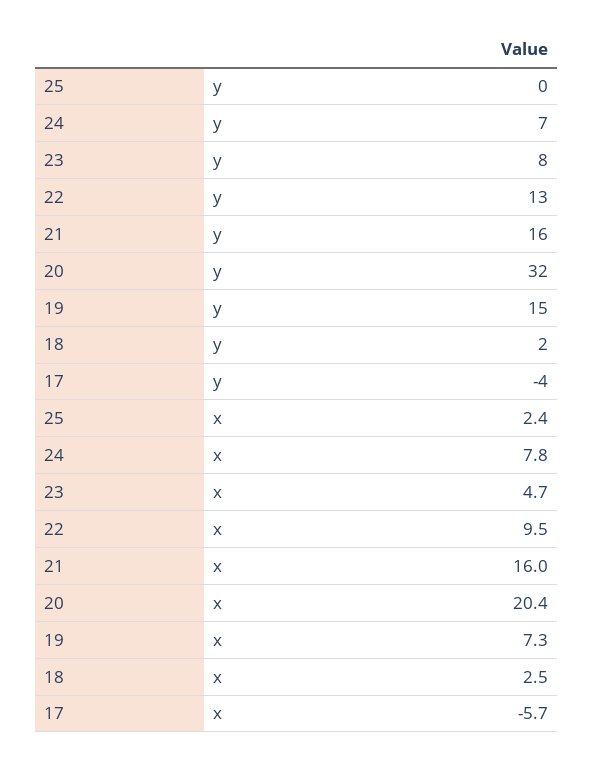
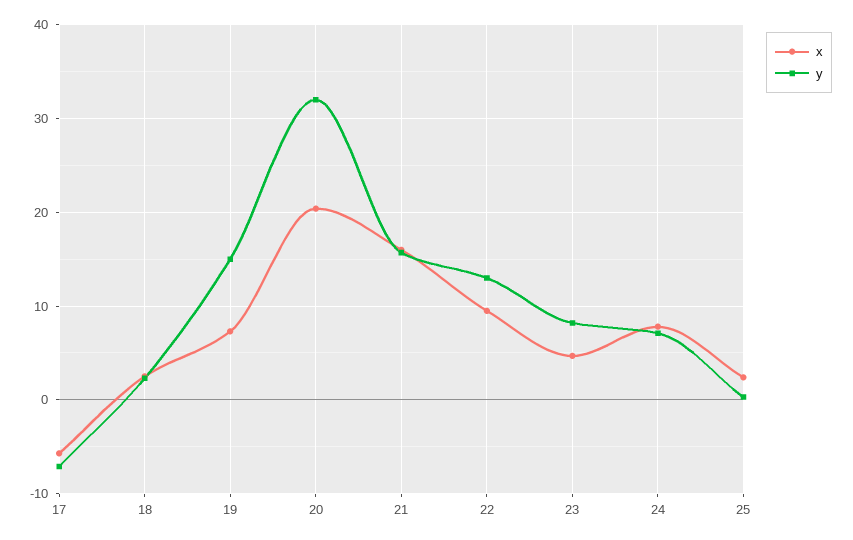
y, 17: -4 -> -7

